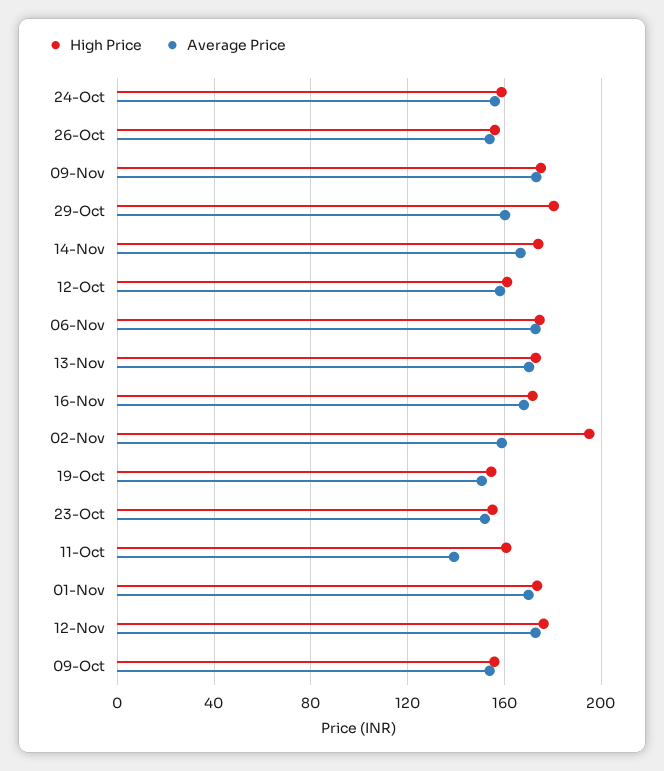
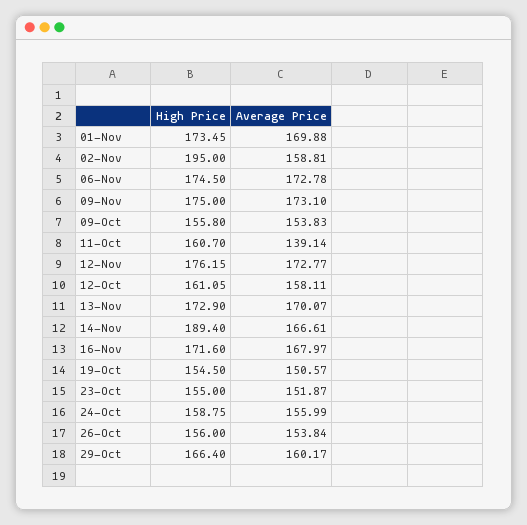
High Price, 29-Oct: 180 -> 166.4
High Price, 14-Nov: 175 -> 189.4

